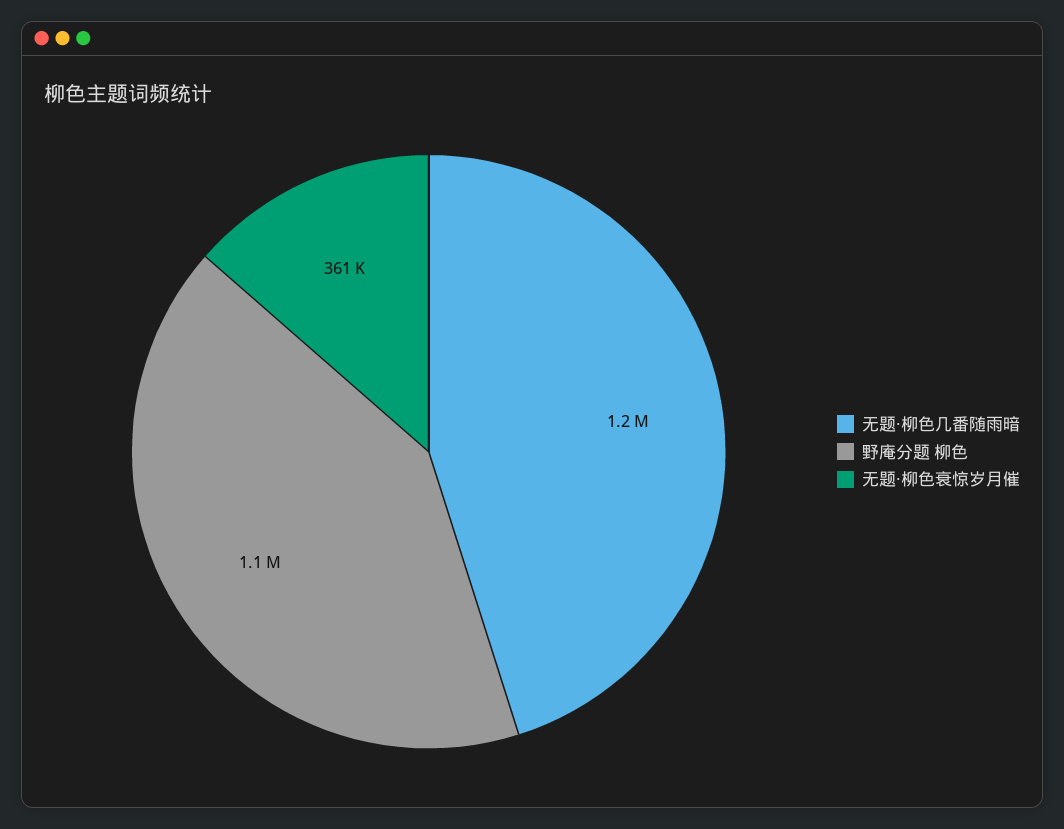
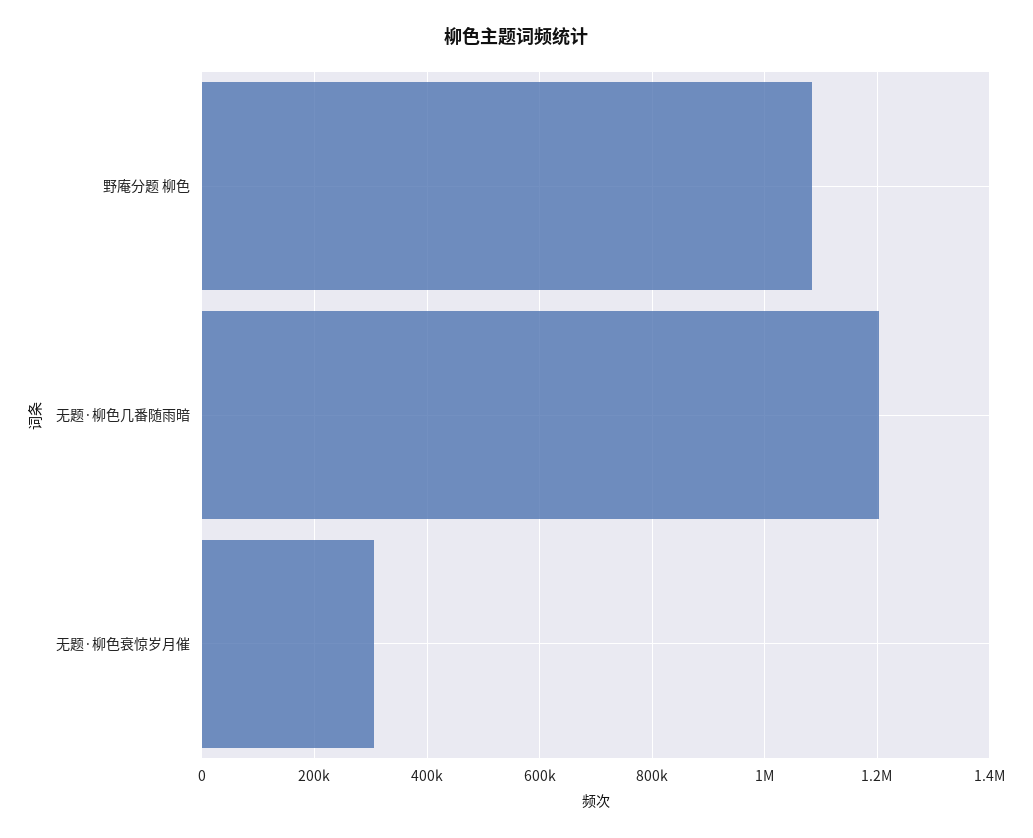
无题·柳色衰惊岁月催: 361000 -> 300000

